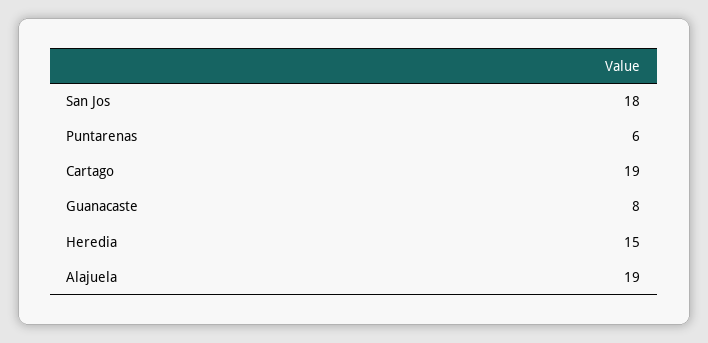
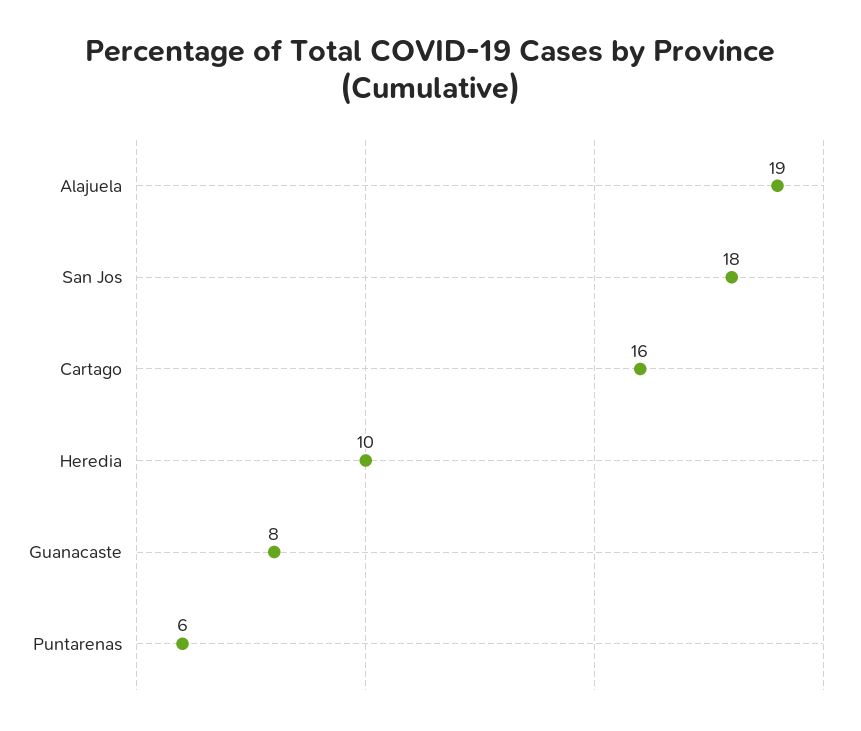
Cartago: 19 -> 16
Heredia: 15 -> 10

